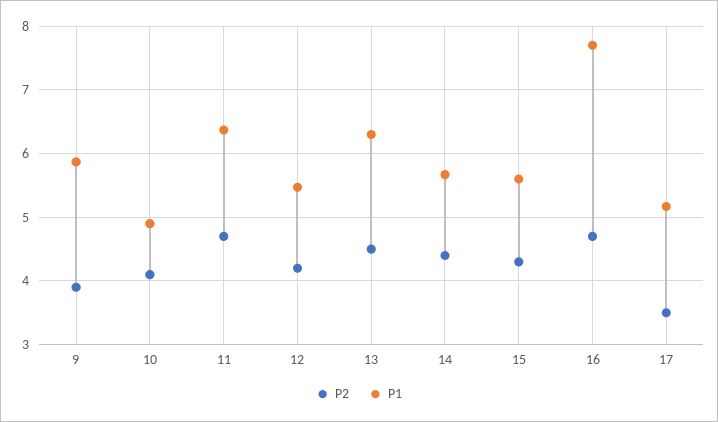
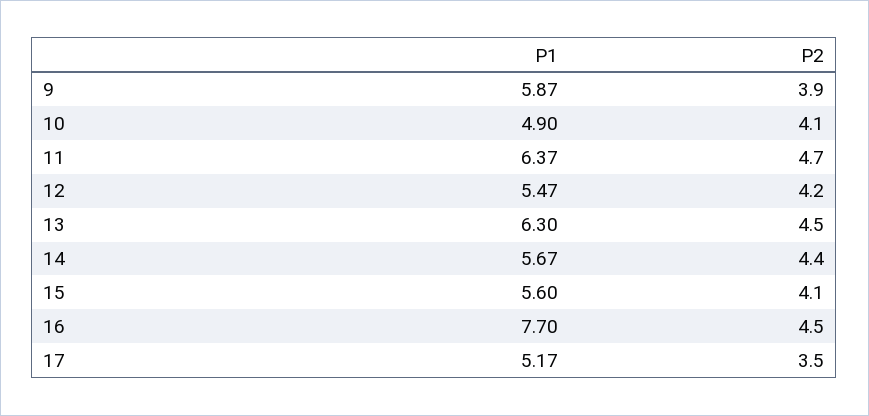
P2, 15: 4.3 -> 4.1
P2, 16: 4.7 -> 4.5

